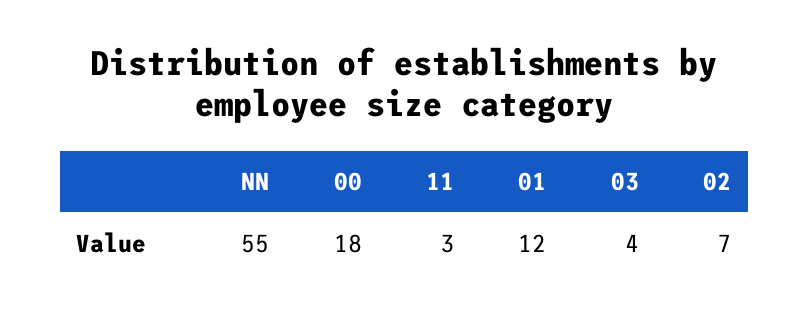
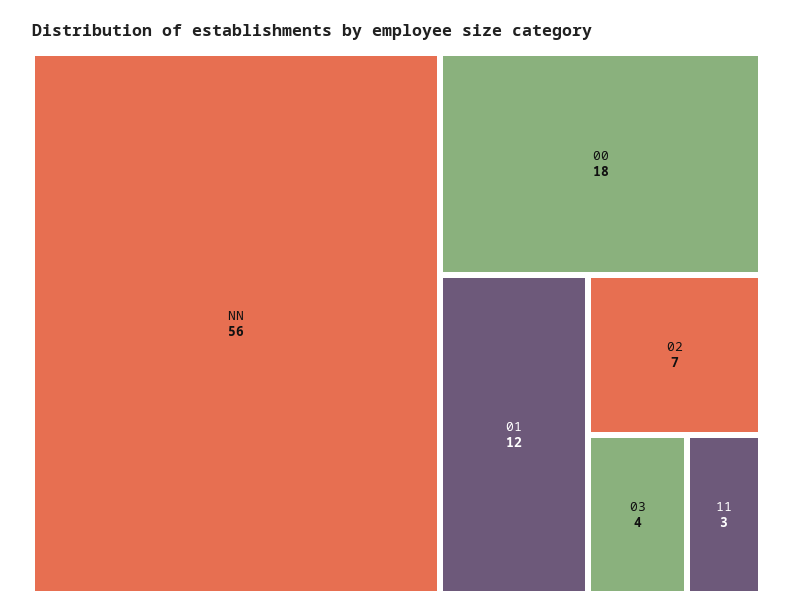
NN: 55 -> 56

